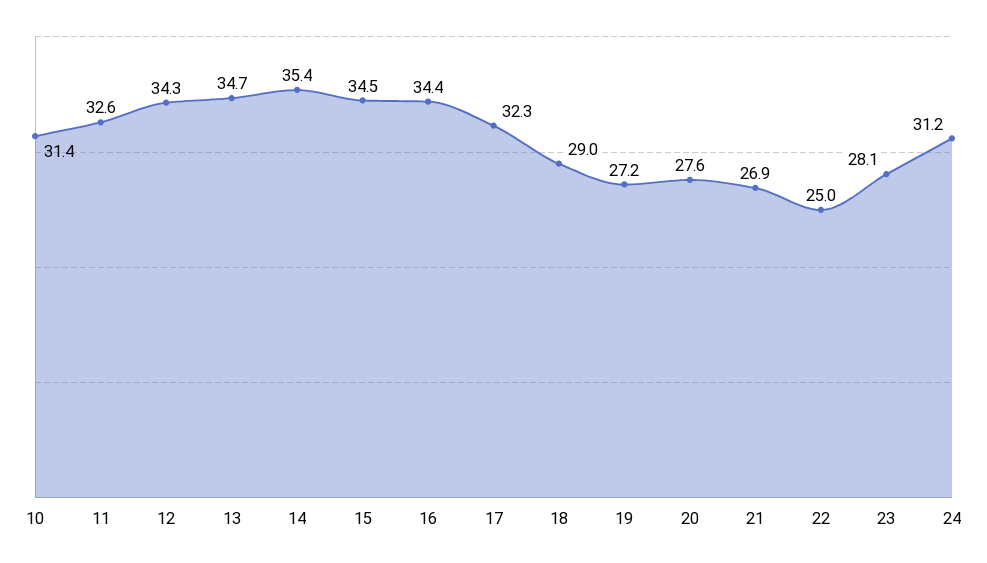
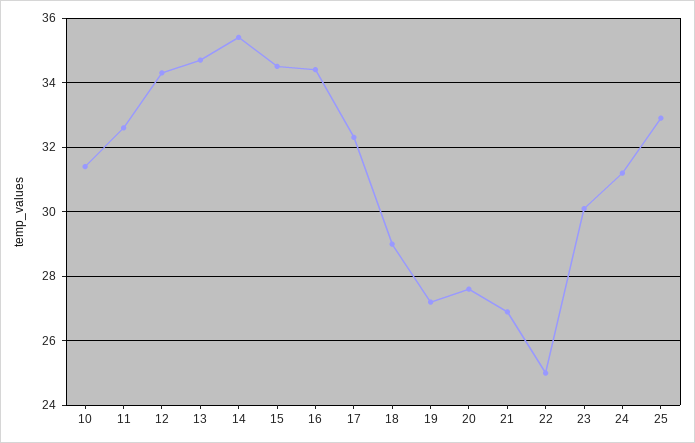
23: 28.1 -> 30
25: none -> 33

